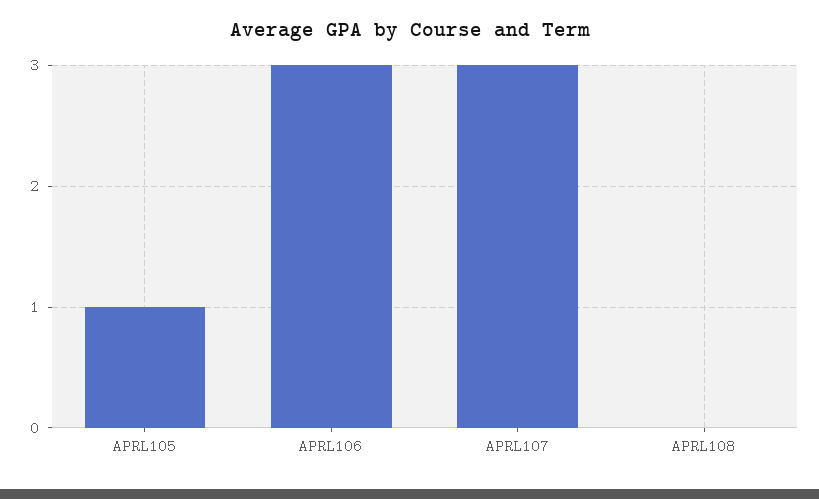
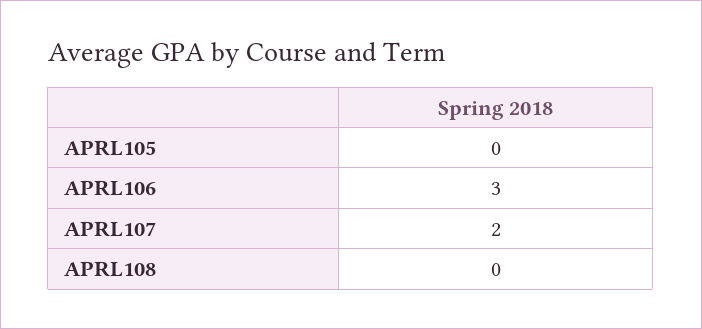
APRL105: 1 -> 0
APRL107: 3 -> 2

